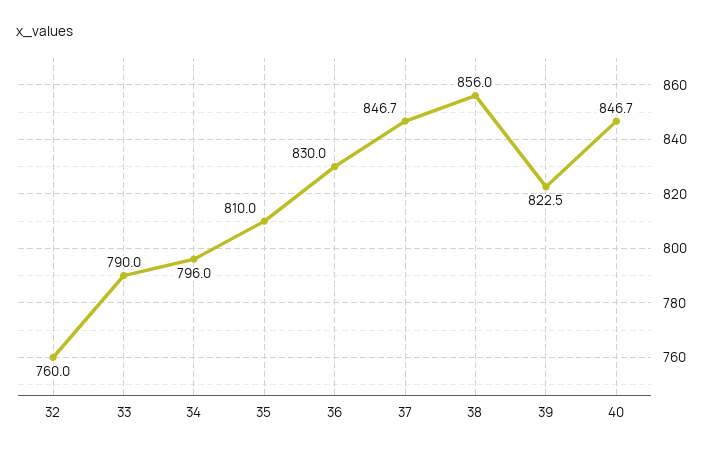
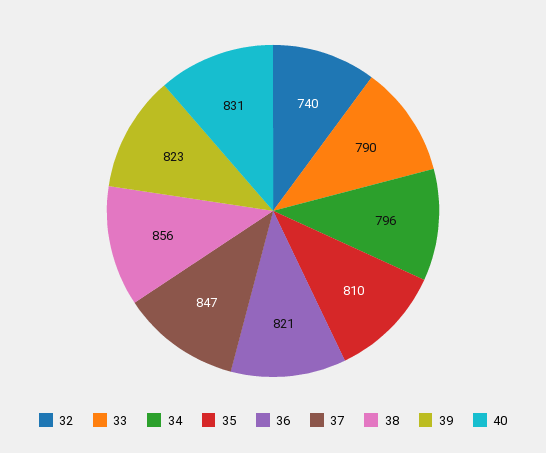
32: 760 -> 740
36: 830 -> 821
40: 846.7 -> 831

